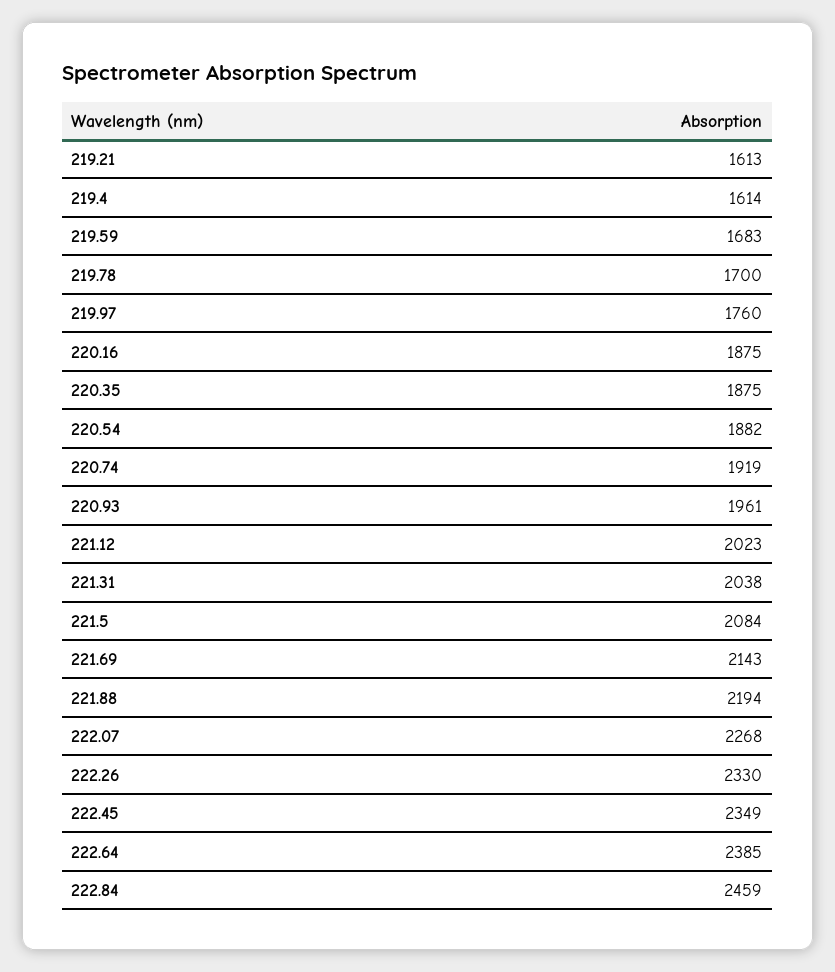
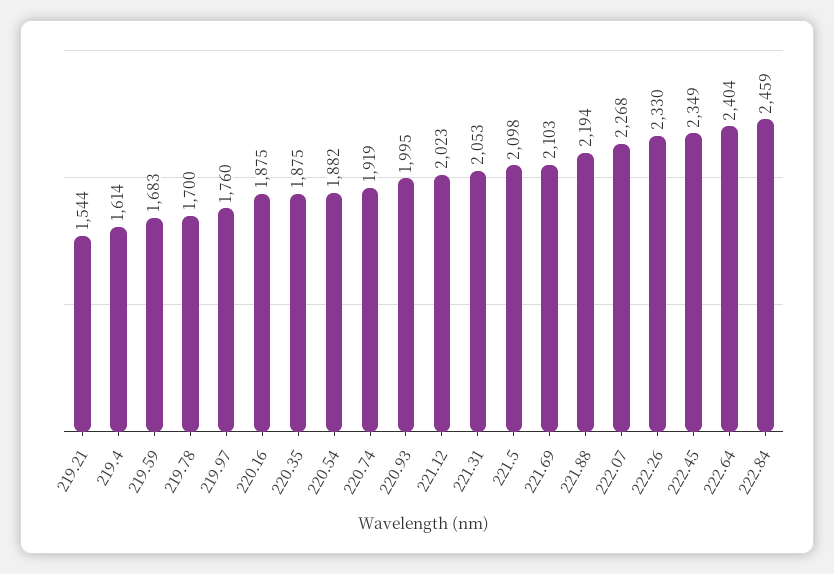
219.21: 1613 -> 1544
220.93: 1961 -> 1995
221.31: 2038 -> 2053
221.5: 2084 -> 2098
221.69: 2143 -> 2103
222.64: 2385 -> 2404

